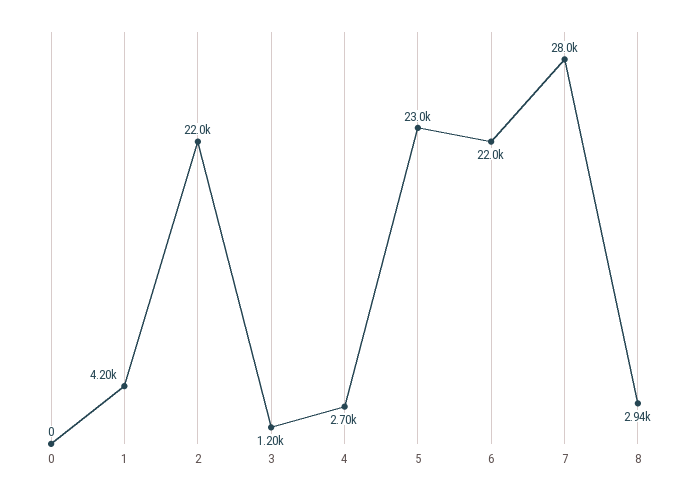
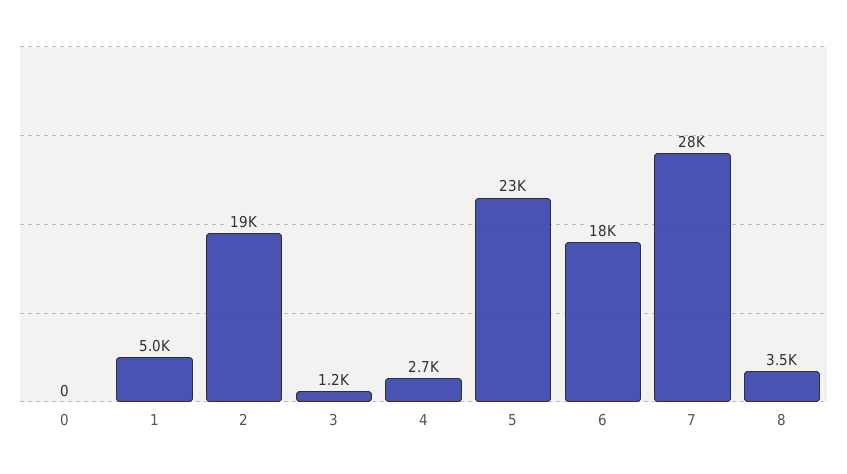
1: 4200 -> 5000
2: 22000 -> 19000
6: 22000 -> 18000
8: 2940 -> 3500

